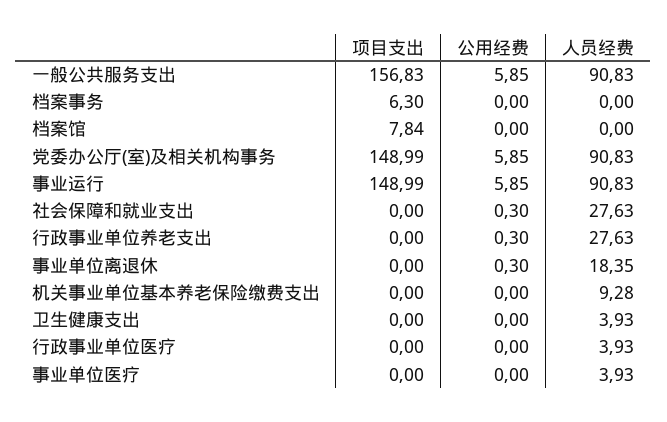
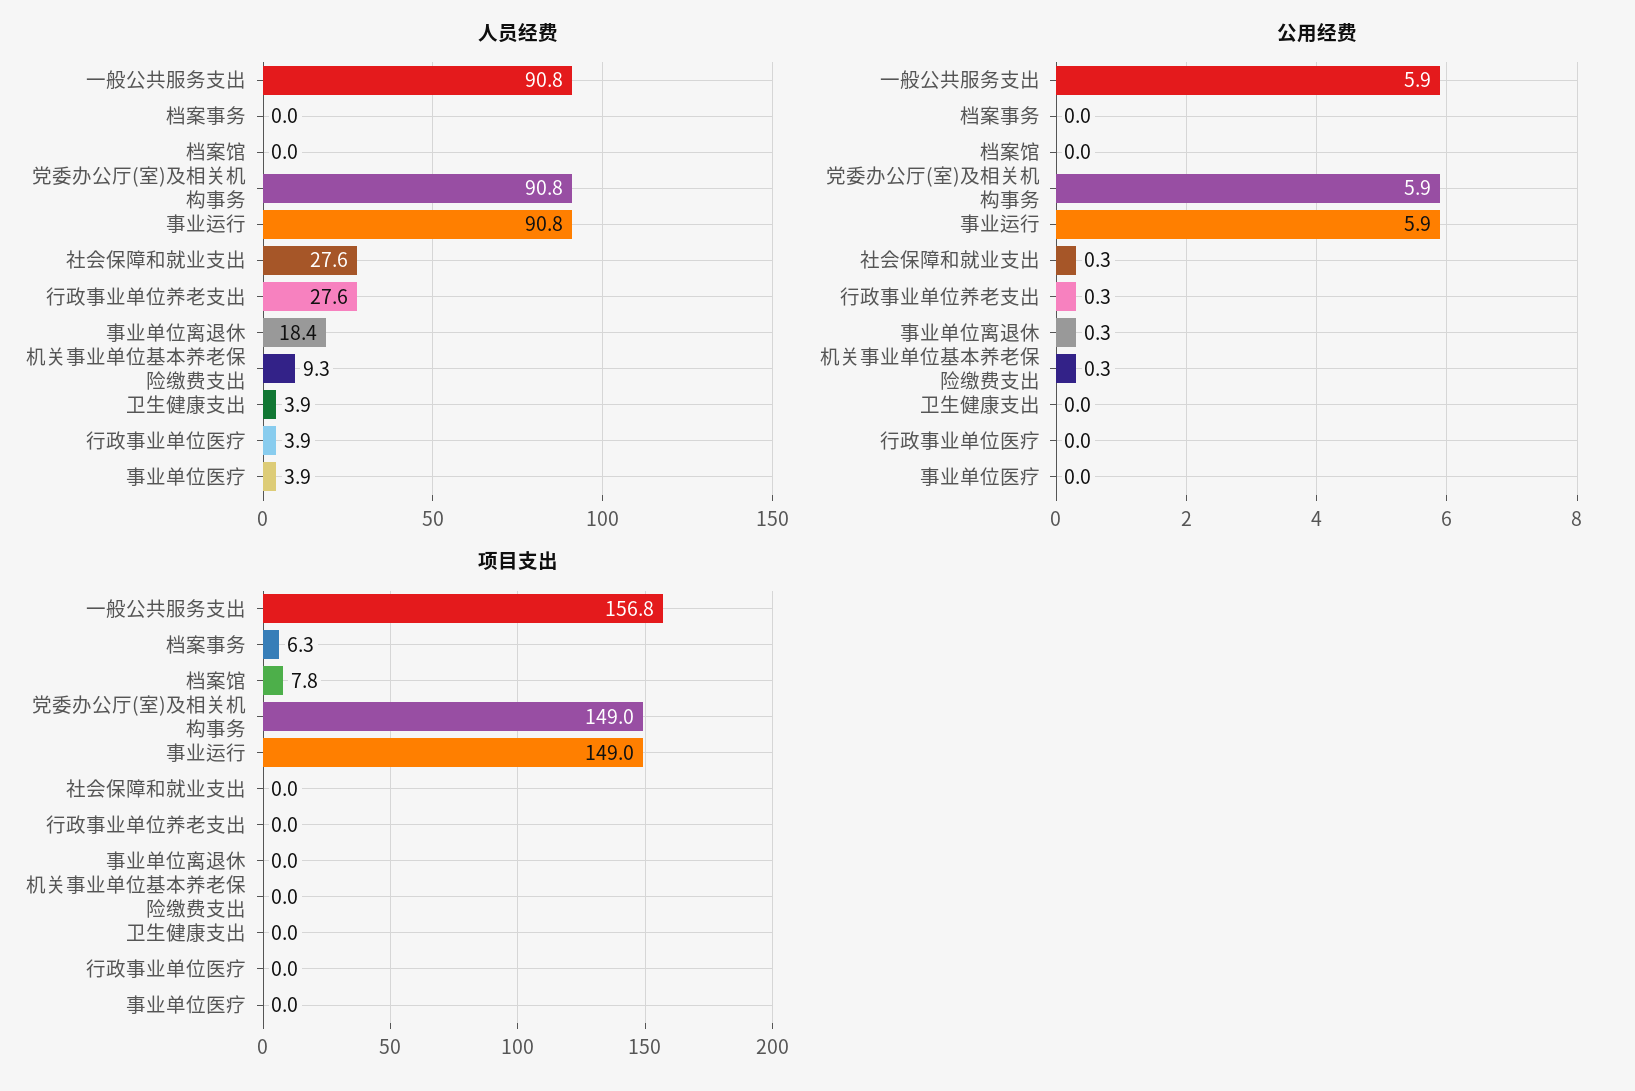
公用经费, 机关事业单位基本养老保险缴费支出: 0 -> 0.3

